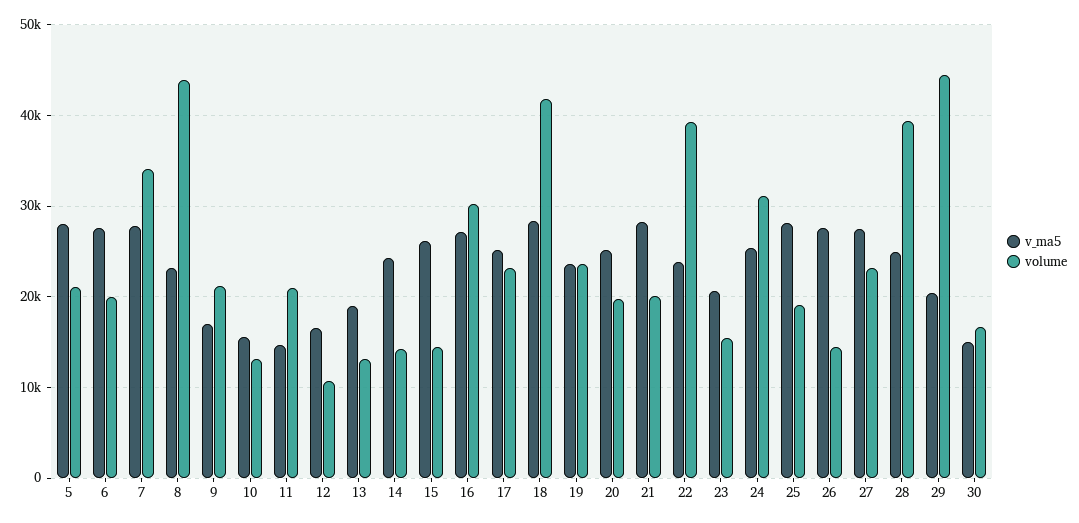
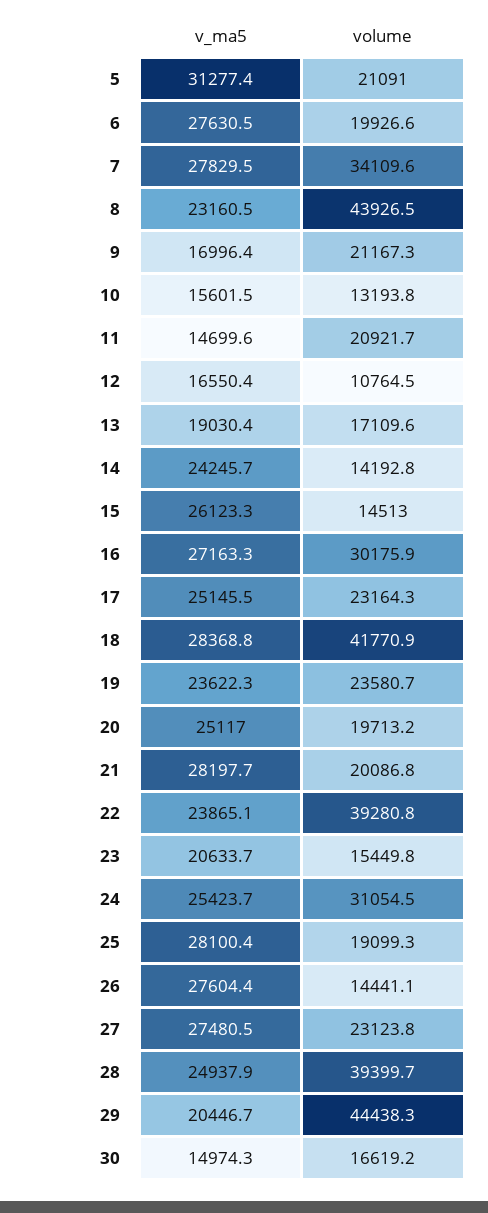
v_ma5, 5: 28000 -> 31277.4
volume, 13: 13000 -> 17109.6

